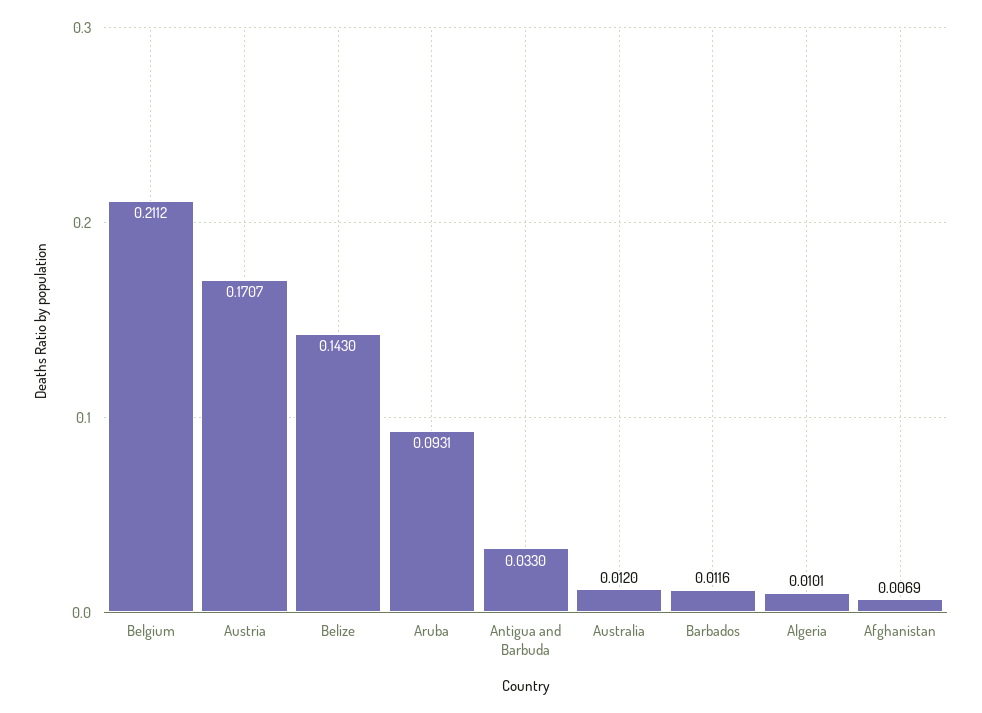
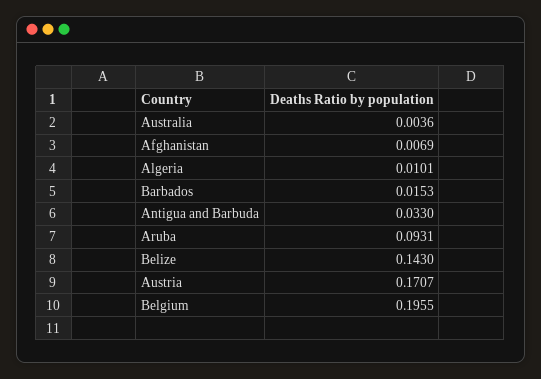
Belgium: 0.2112 -> 0.1955
Australia: 0.012 -> 0.0036
Barbados: 0.0116 -> 0.0153

